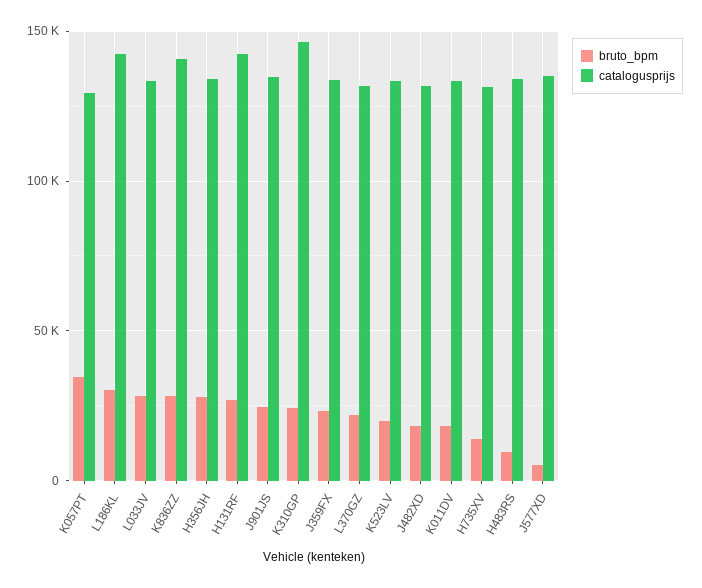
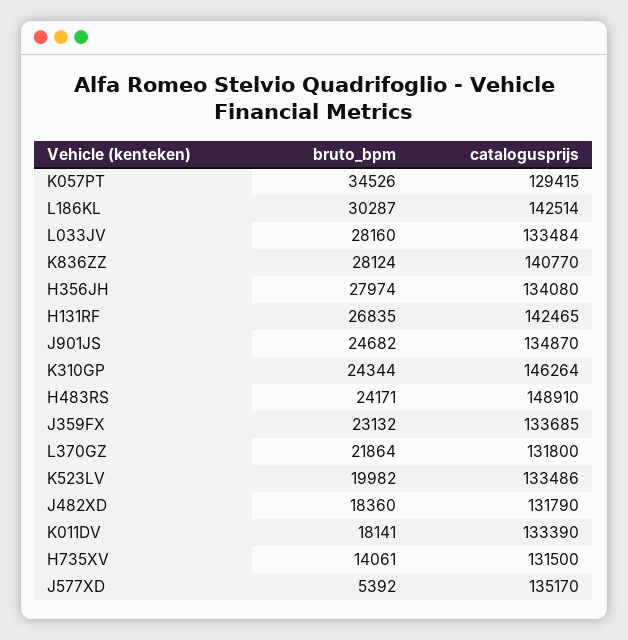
bruto_bpm, H483RS: 10000 -> 24171
catalogusprijs, H483RS: 135000 -> 148910

